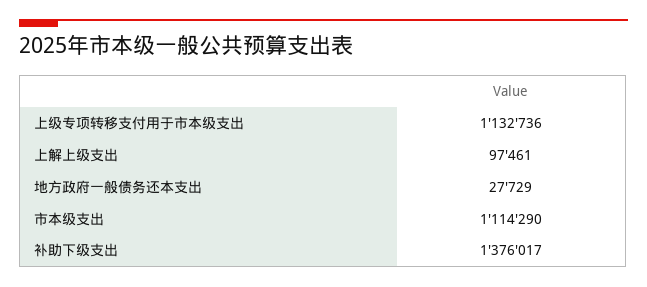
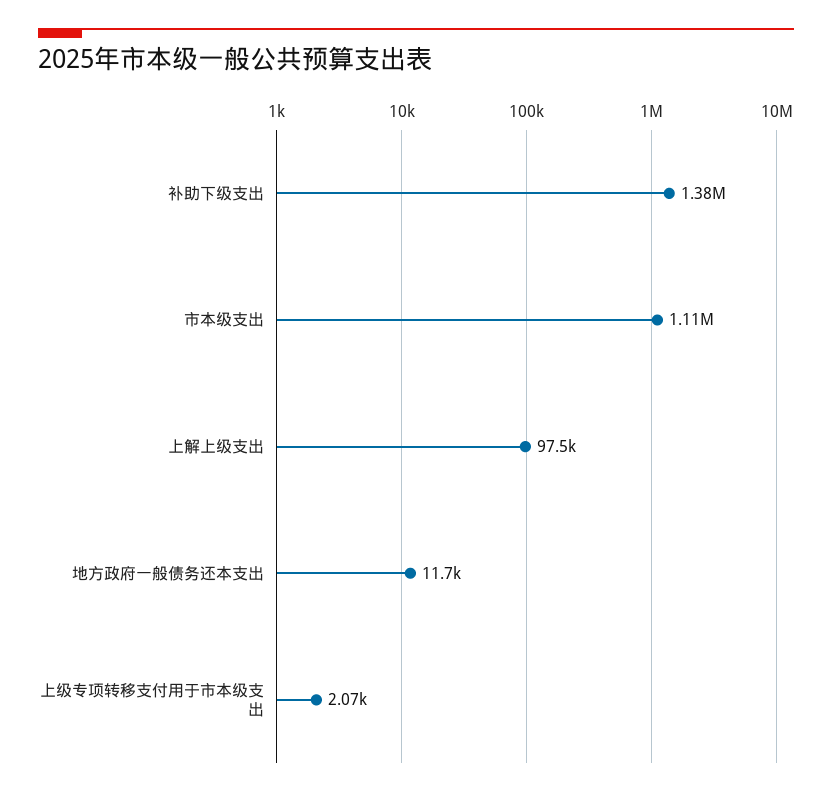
上级专项转移支付用于市本级支出: 1132736 -> 2070
地方政府一般债务还本支出: 27729 -> 11700

